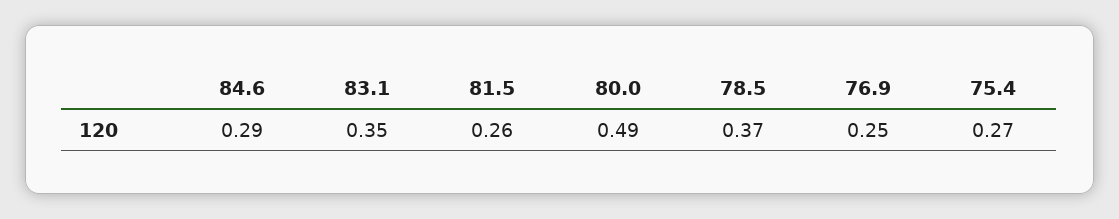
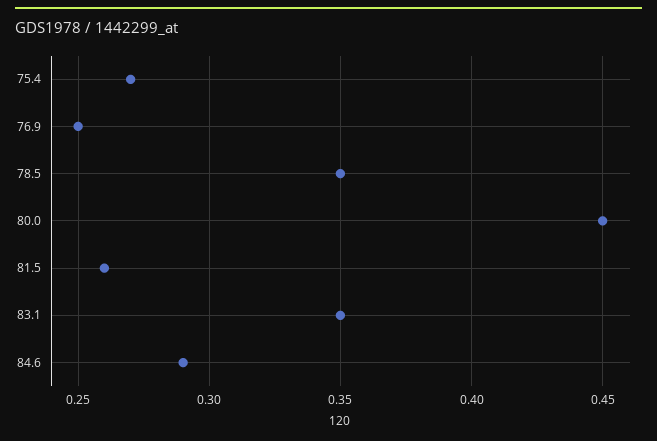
80.0: 0.49 -> 0.45
78.5: 0.37 -> 0.35

